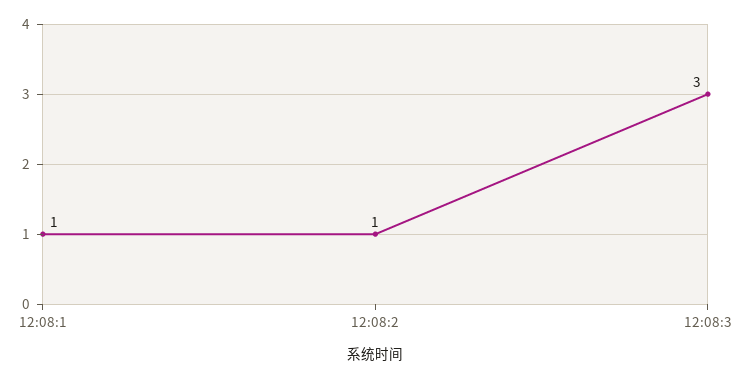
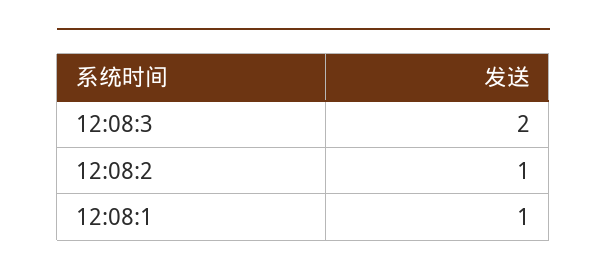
12:08:3: 3 -> 2

